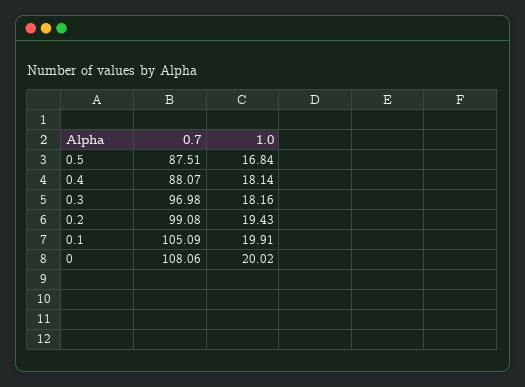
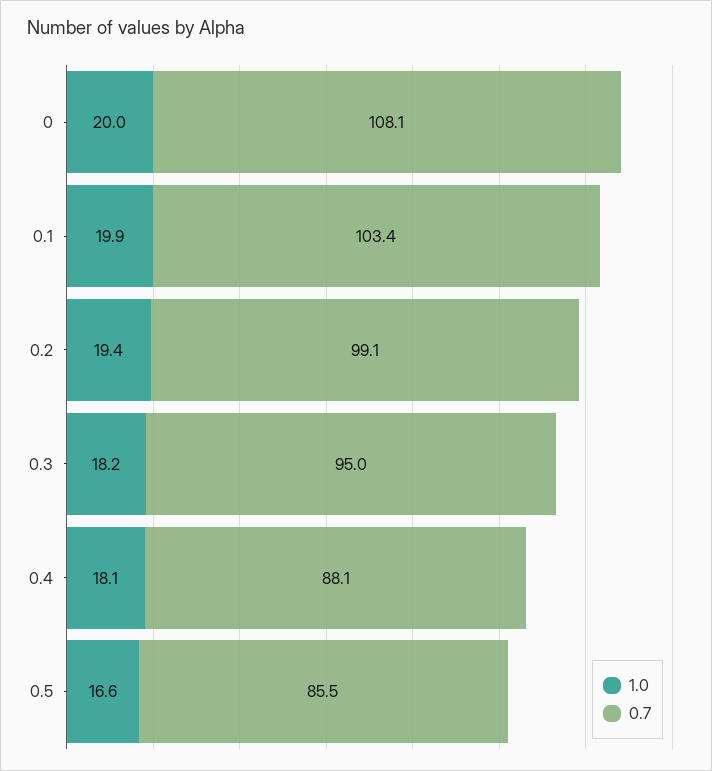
0.7, 0.5: 87.51 -> 85.5
1.0, 0.5: 16.84 -> 16.6
0.7, 0.3: 96.98 -> 95
0.7, 0.1: 105.09 -> 103.4

